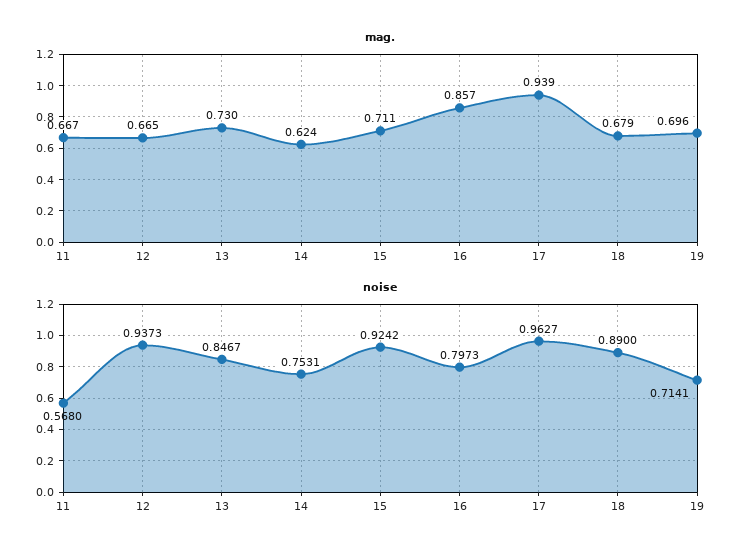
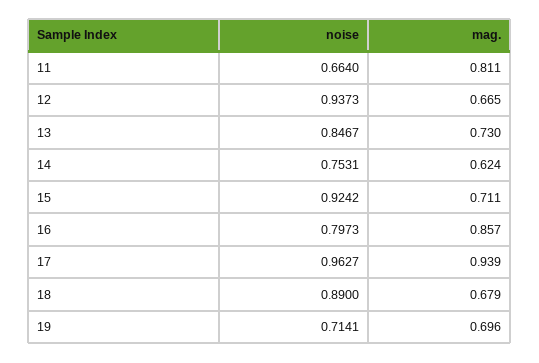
mag., 11: 0.667 -> 0.811
noise, 11: 0.568 -> 0.664

